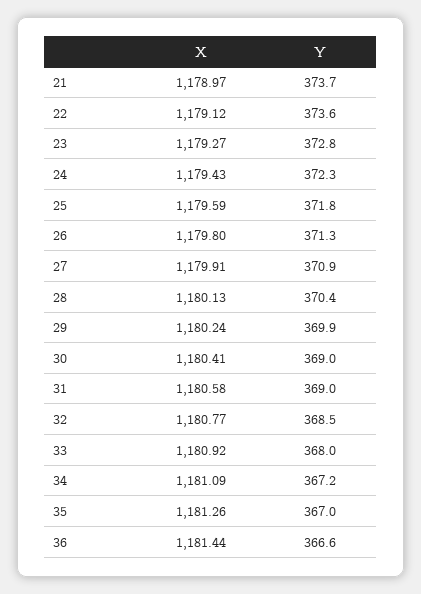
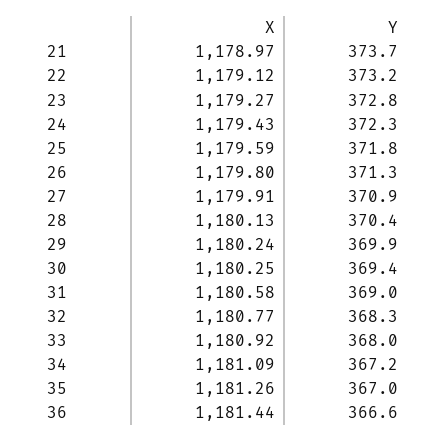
Y, 22: 373.6 -> 373.2
X, 30: 1180.41 -> 1180.25
Y, 30: 369 -> 369.4
Y, 32: 368.5 -> 368.3

